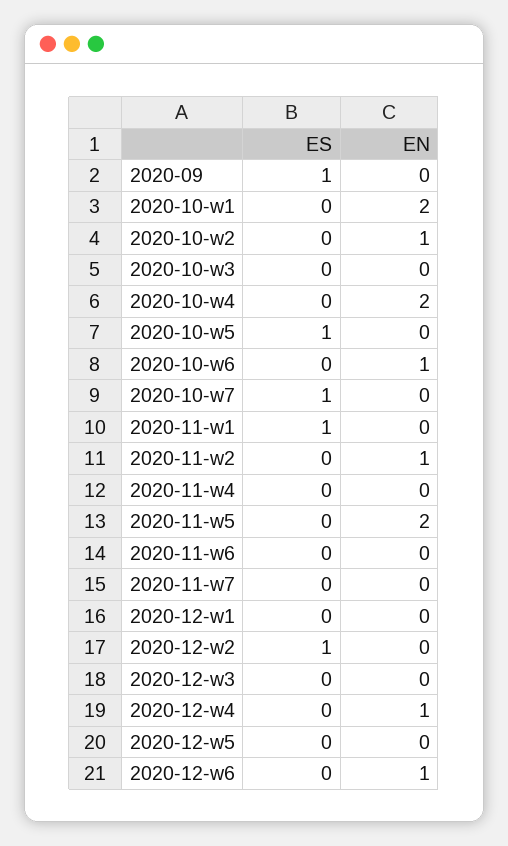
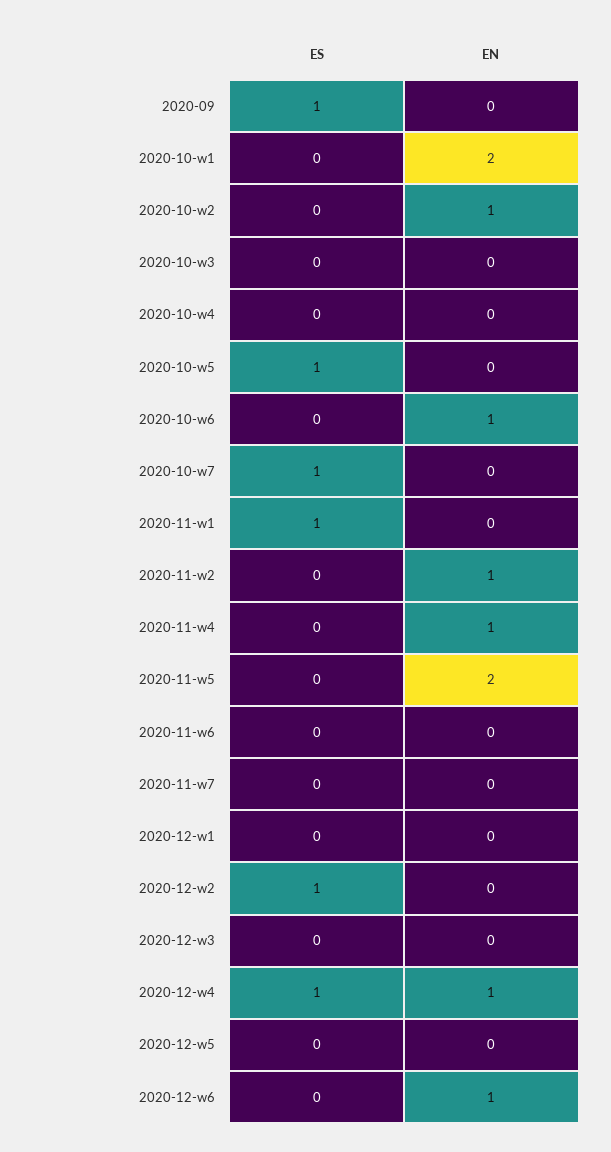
EN, 2020-10-w4: 2 -> 0
EN, 2020-11-w4: 0 -> 1
ES, 2020-12-w4: 0 -> 1

